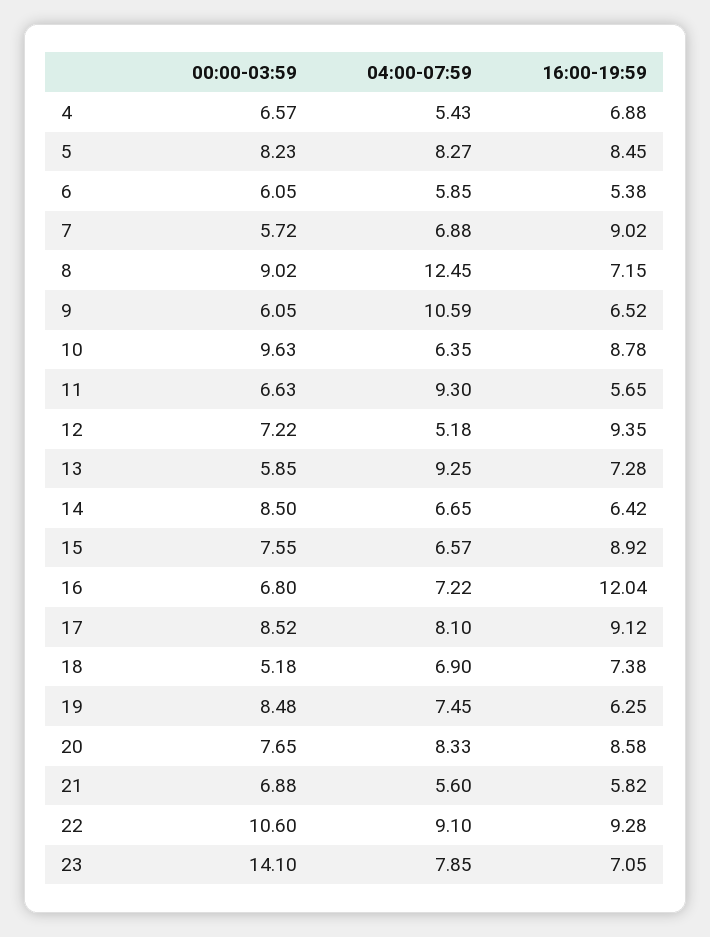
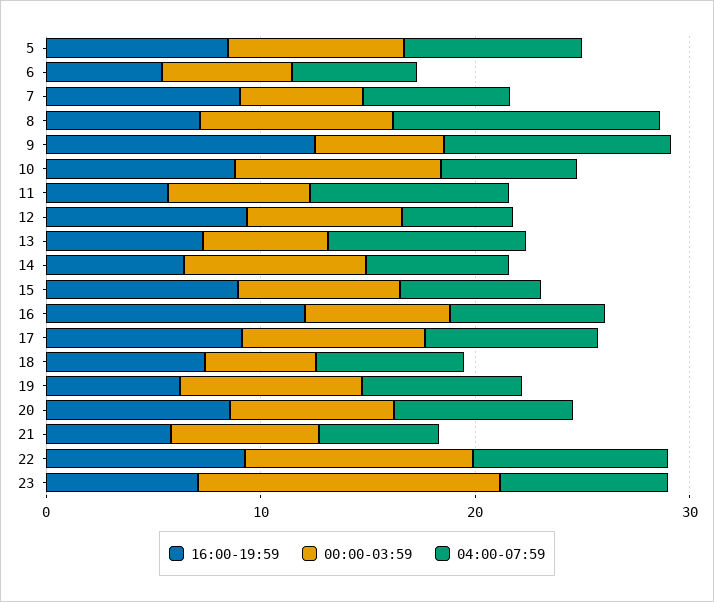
00:00-03:59, 4: 6.57 -> none
04:00-07:59, 4: 5.43 -> none
16:00-19:59, 4: 6.88 -> none
16:00-19:59, 9: 6.52 -> 12

